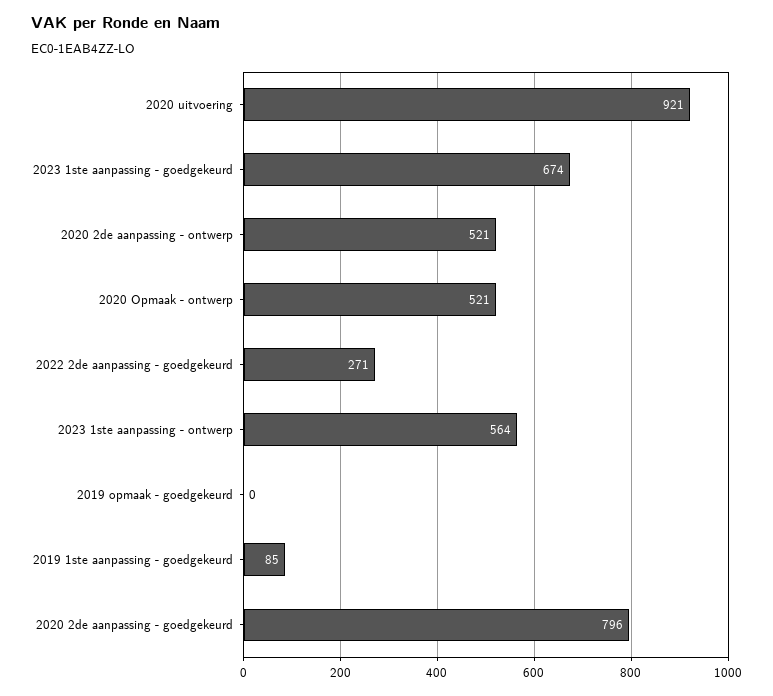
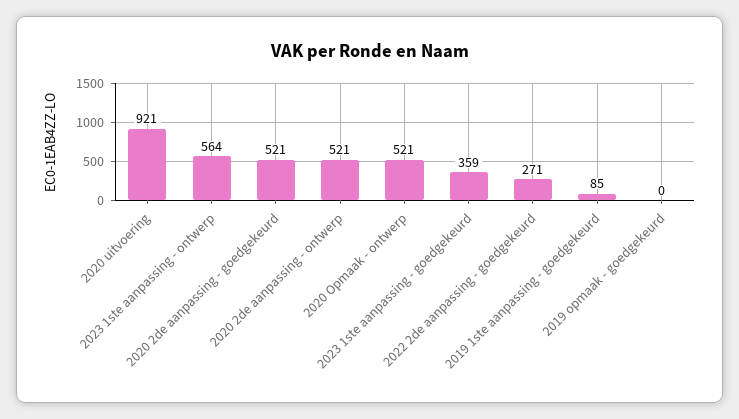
2023 1ste aanpassing - goedgekeurd: 674 -> 359
2020 2de aanpassing - goedgekeurd: 796 -> 521

